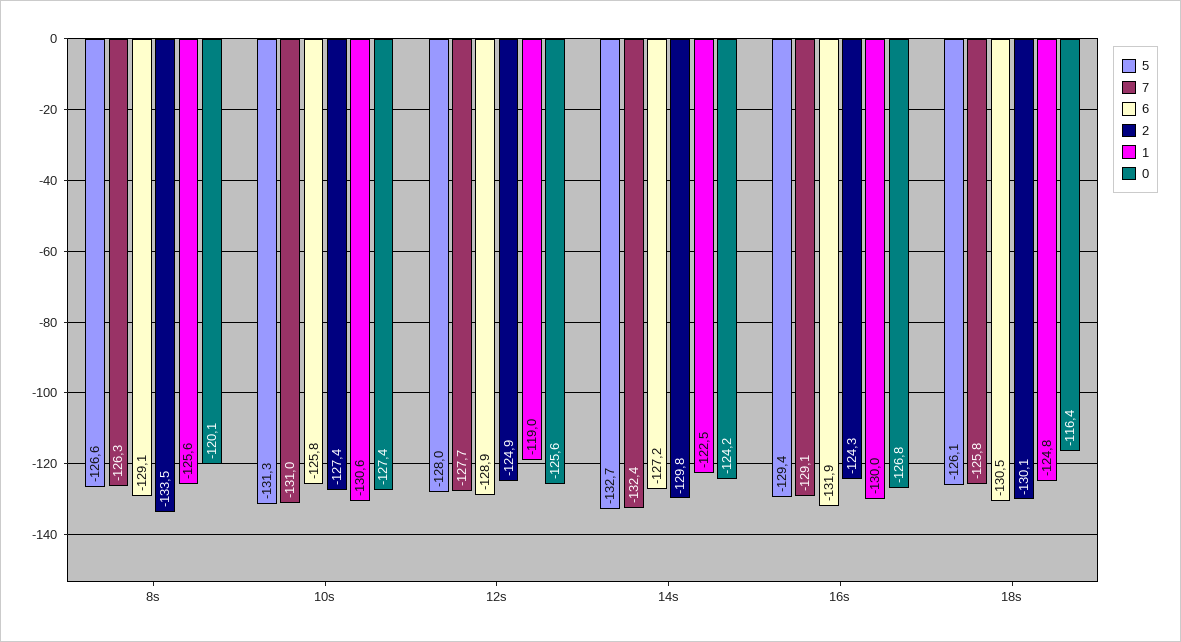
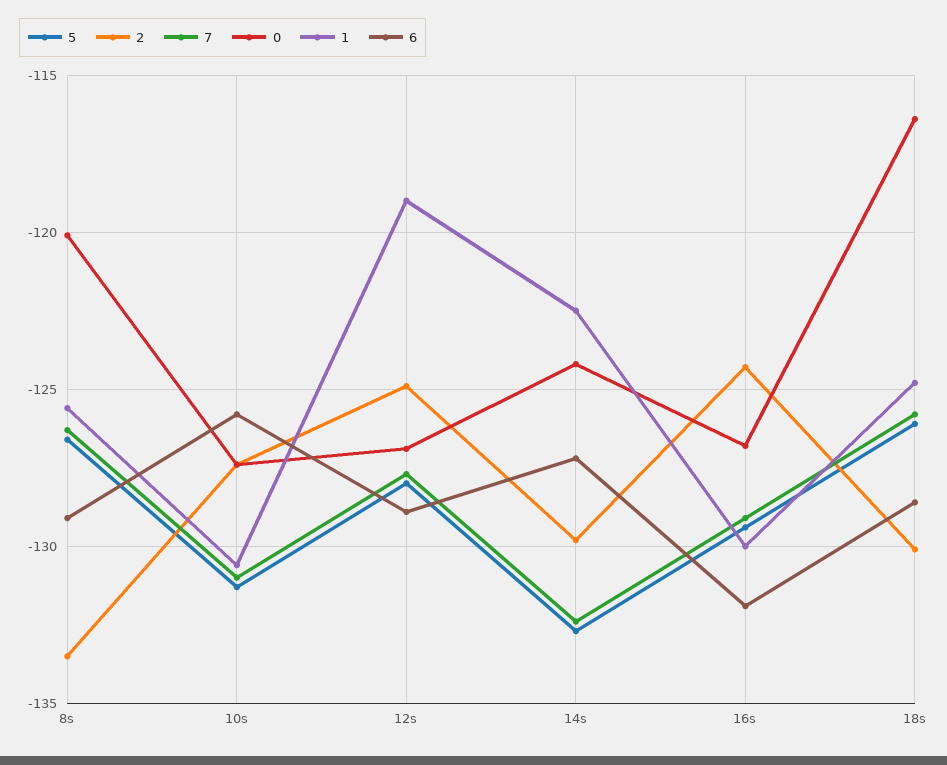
0, 12s: -125.6 -> -127
6, 18s: -130.5 -> -128.5

